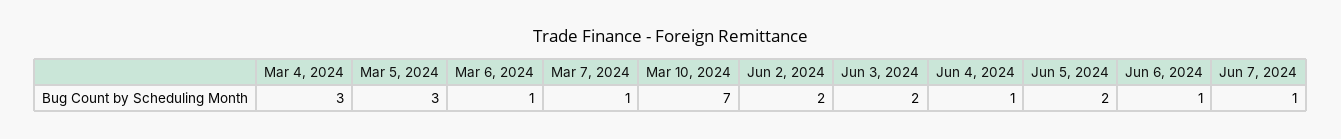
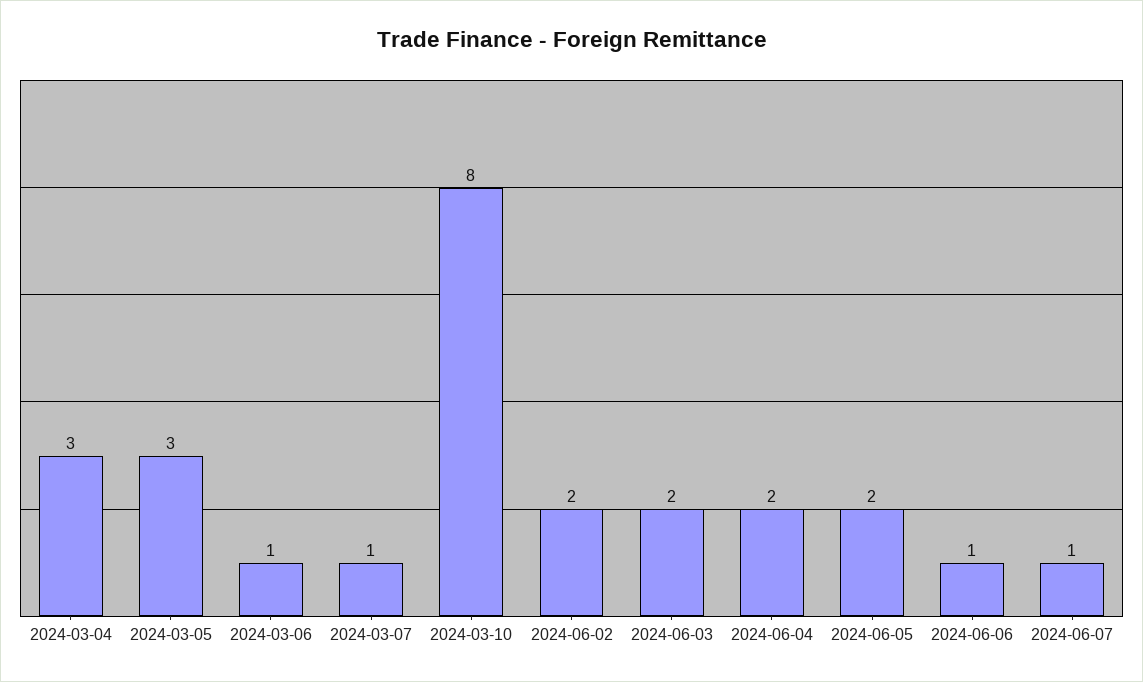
Mar 10, 2024: 7 -> 8
Jun 4, 2024: 1 -> 2

